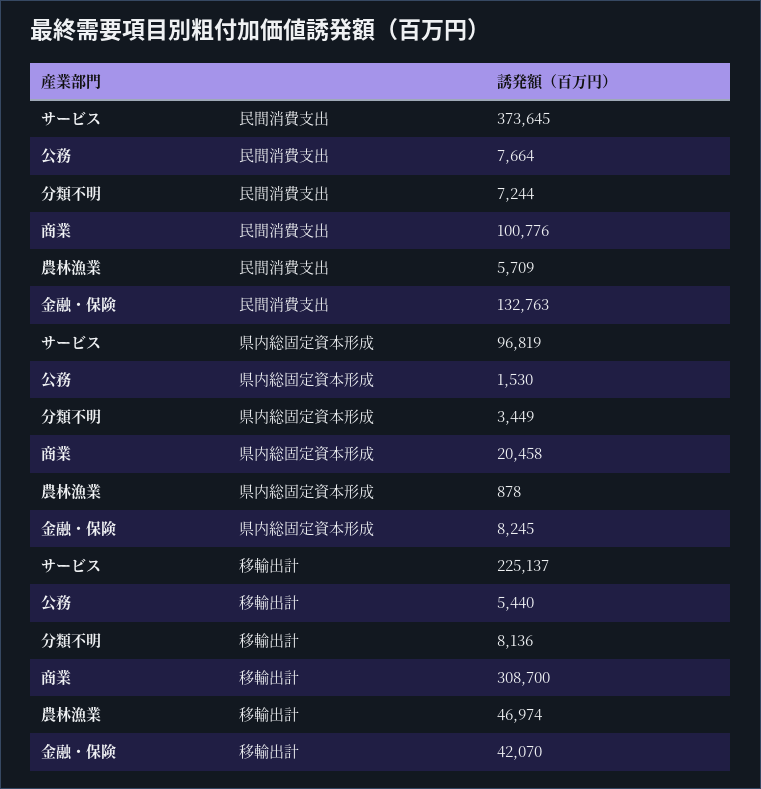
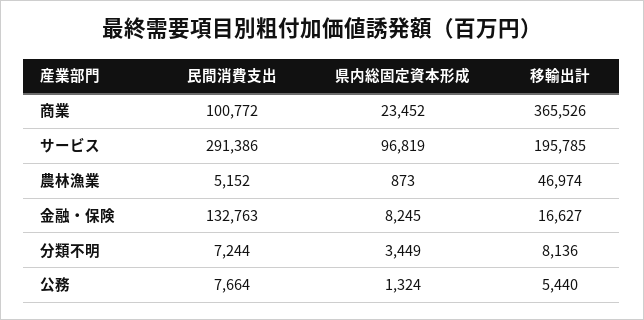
サービス, 民間消費支出: 373645 -> 291386
商業, 民間消費支出: 100776 -> 100772
農林漁業, 民間消費支出: 5709 -> 5152
公務, 県内総固定資本形成: 1530 -> 1324
商業, 県内総固定資本形成: 20458 -> 23452
農林漁業, 県内総固定資本形成: 878 -> 873
サービス, 移輸出計: 225137 -> 195785
商業, 移輸出計: 308700 -> 365526
金融・保険, 移輸出計: 42070 -> 16627

